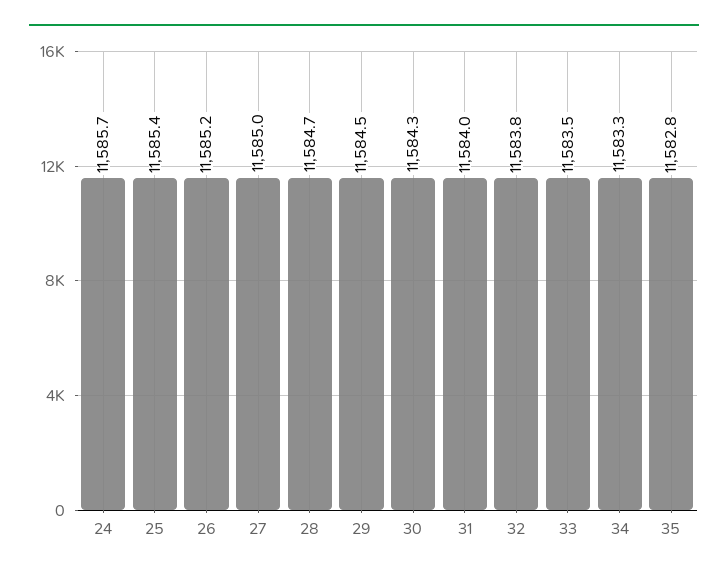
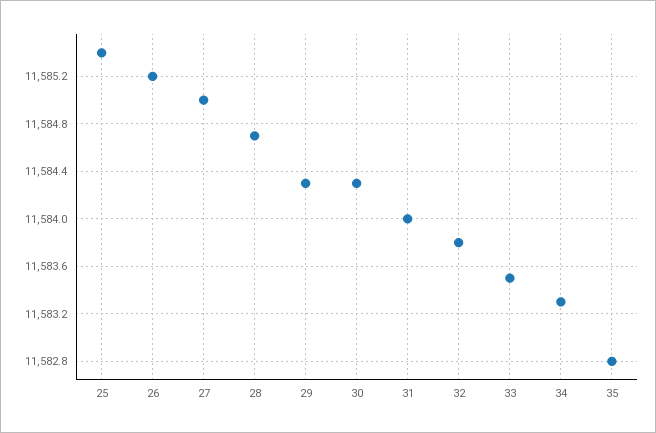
24: 11585.7 -> none
29: 11584.5 -> 11584.3

